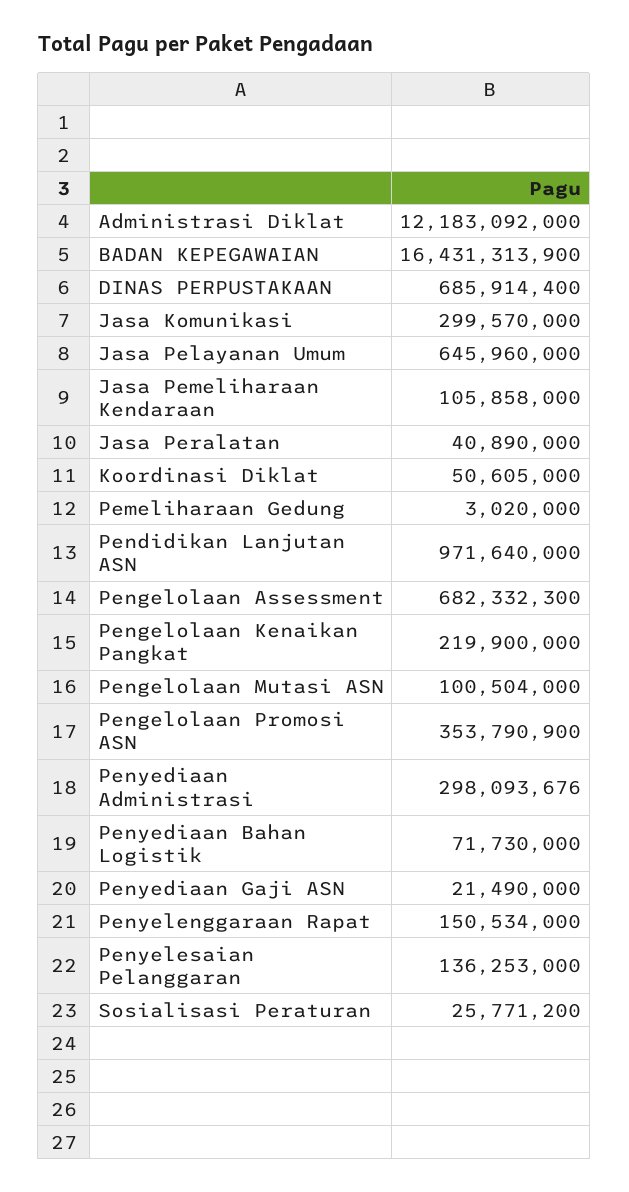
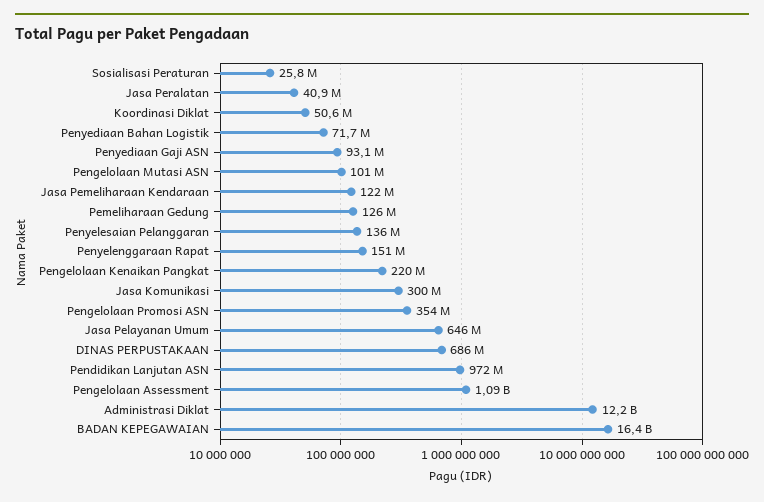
Jasa Pemeliharaan Kendaraan: 105858000 -> 122000000
Pemeliharaan Gedung: 3020000 -> 126000000
Pengelolaan Assessment: 682332300 -> 1090000000
Penyediaan Administrasi: 298093676 -> none
Penyediaan Gaji ASN: 21490000 -> 93100000

